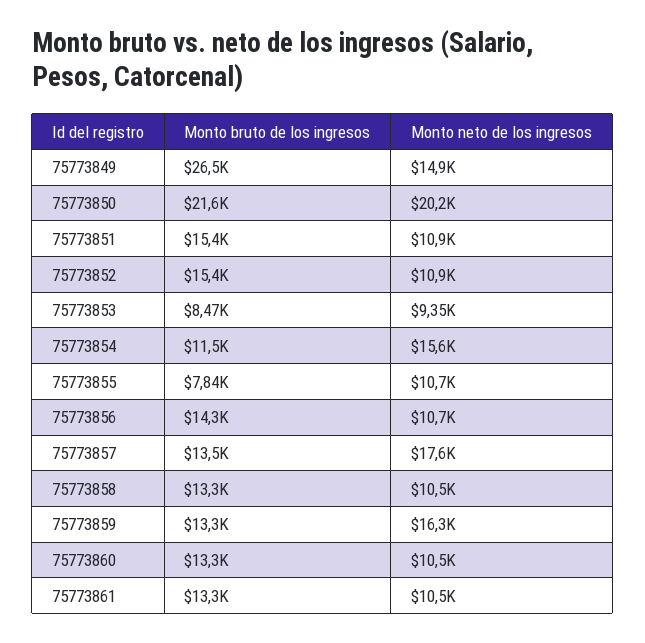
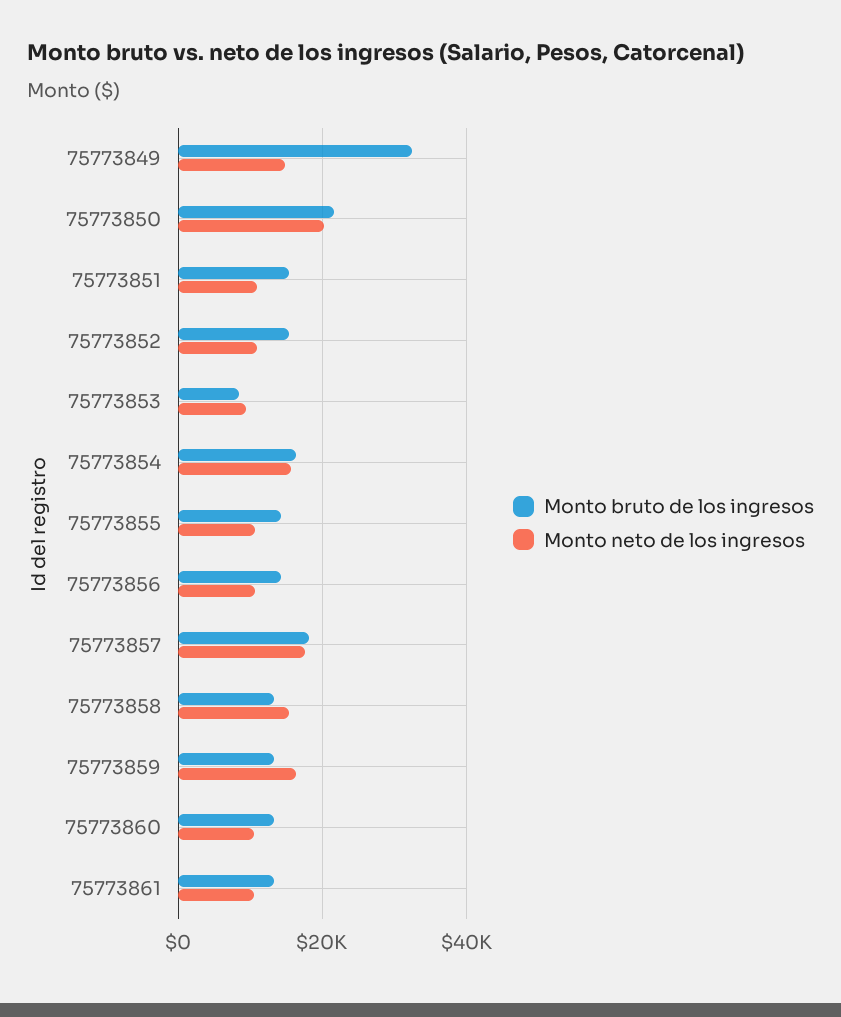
Monto bruto de los ingresos, 75773849: 26500 -> 32000
Monto bruto de los ingresos, 75773854: 11500 -> 16000
Monto bruto de los ingresos, 75773855: 7840 -> 14000
Monto bruto de los ingresos, 75773857: 13500 -> 18000
Monto neto de los ingresos, 75773858: 10500 -> 16000

